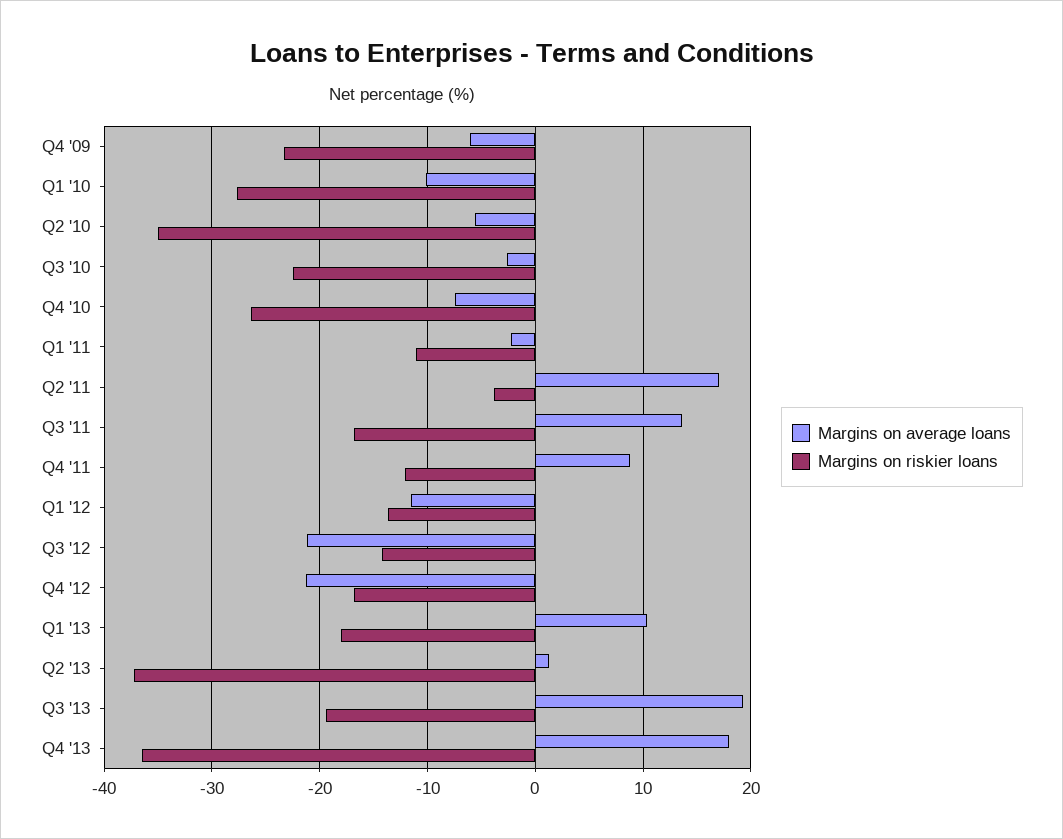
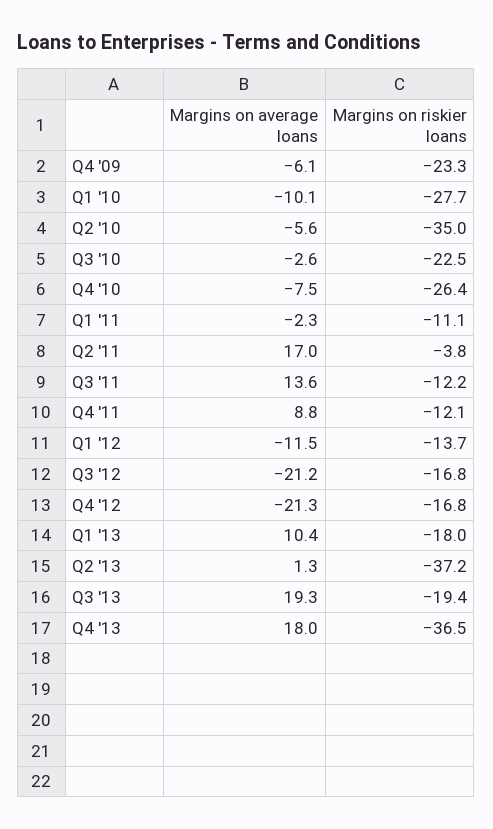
Margins on riskier loans, Q3 '11: -17 -> -12.2
Margins on riskier loans, Q3 '12: -14 -> -16.8

